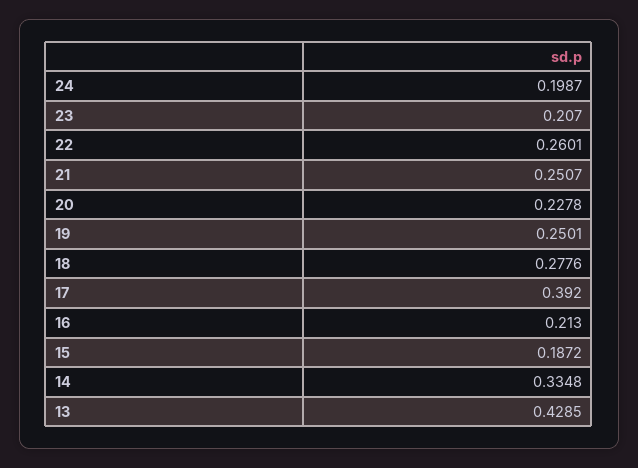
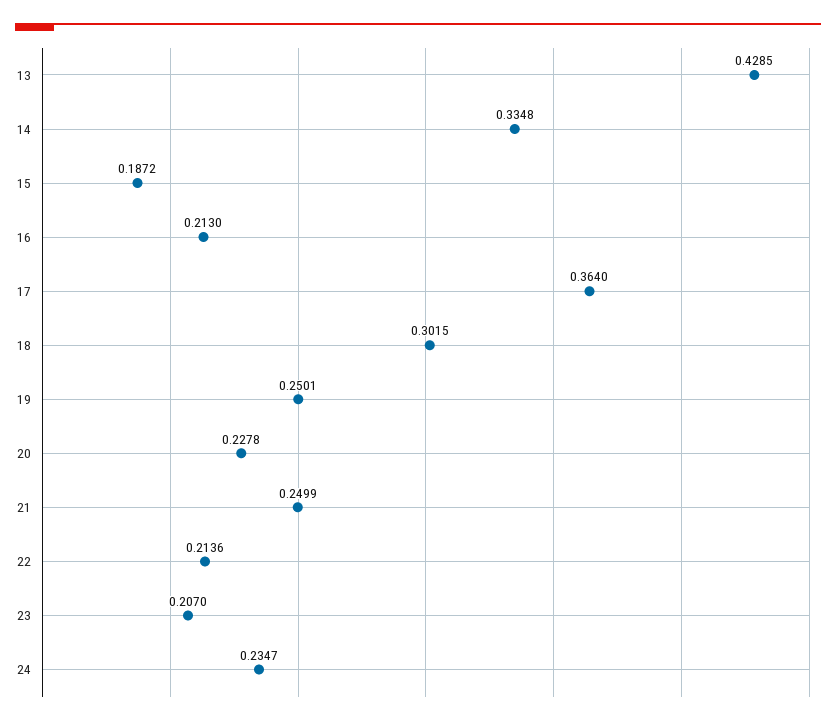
24: 0.1987 -> 0.2347
22: 0.2601 -> 0.2136
21: 0.2507 -> 0.2499
18: 0.2776 -> 0.3015
17: 0.392 -> 0.364

